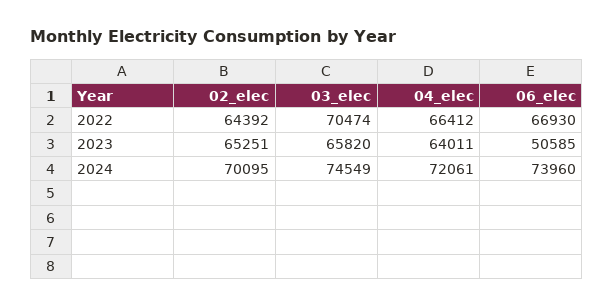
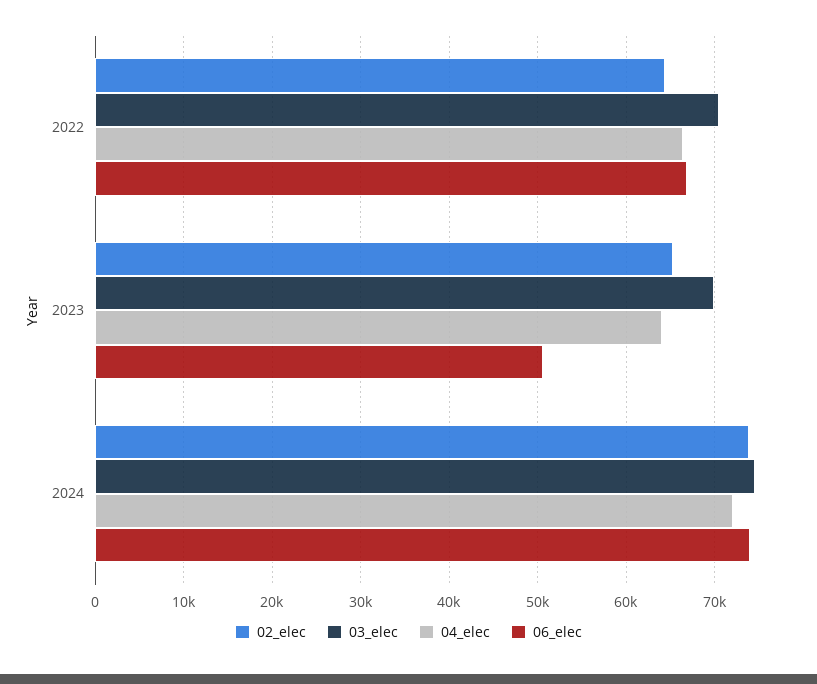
03_elec, 2023: 65820 -> 70000
02_elec, 2024: 70095 -> 74000

